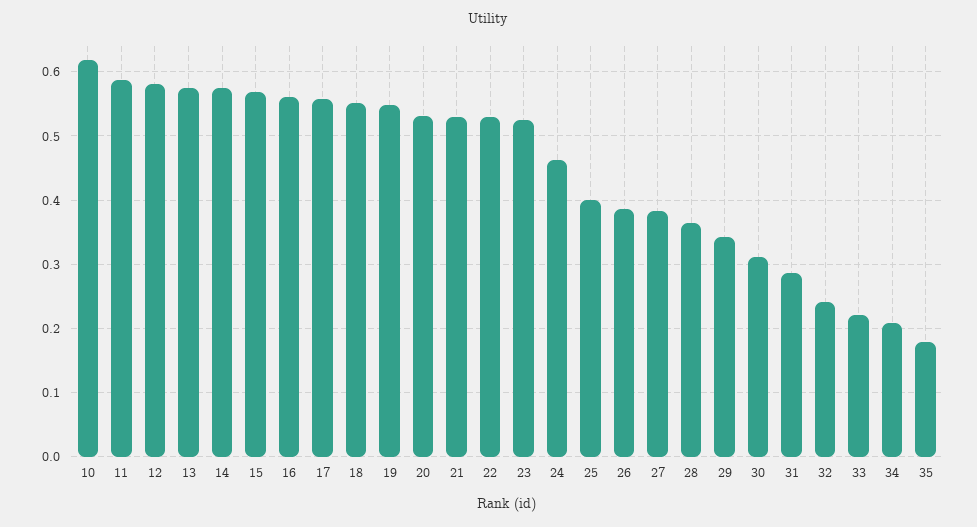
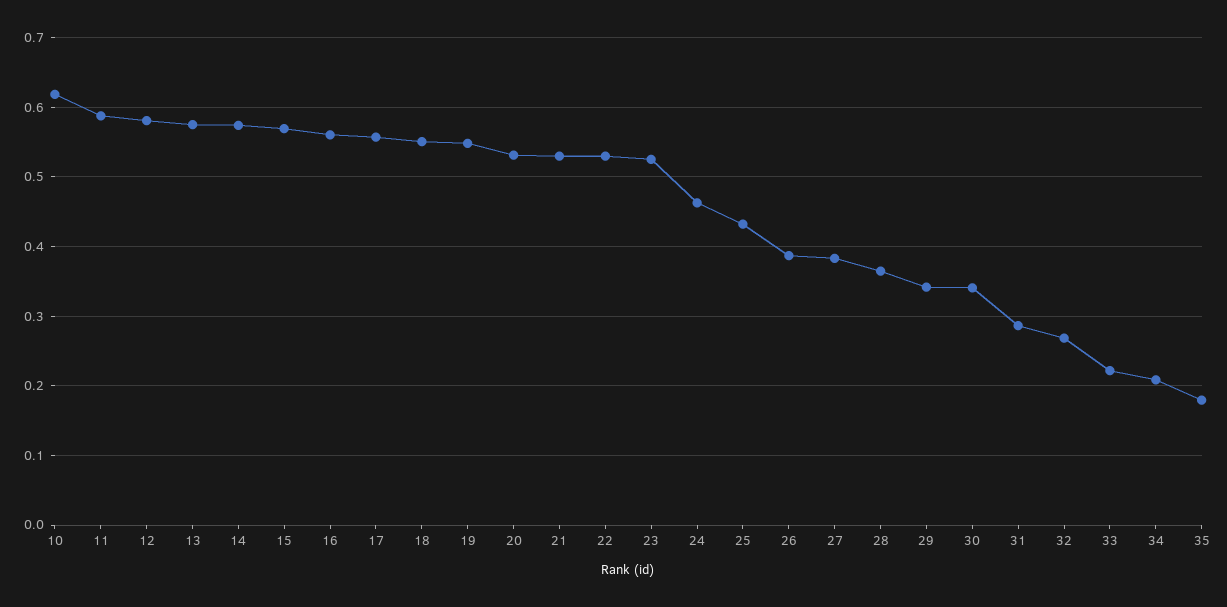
25: 0.4 -> 0.43
30: 0.31 -> 0.34
32: 0.24 -> 0.27

